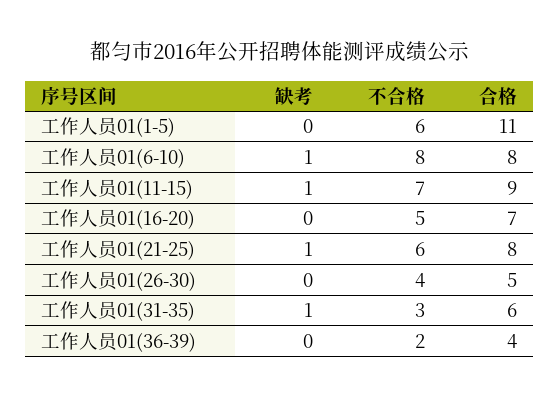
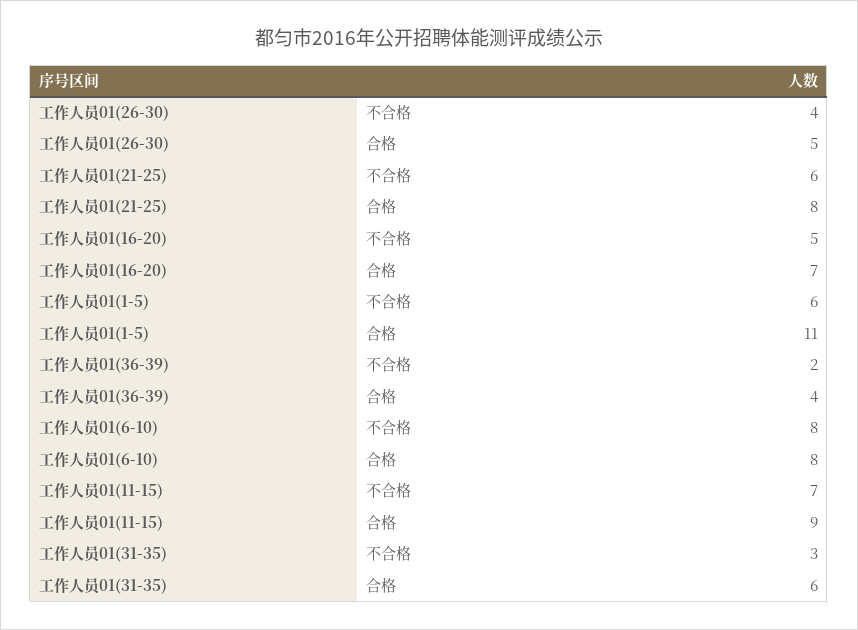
缺考, 工作人员01(1-5): 0 -> none
缺考, 工作人员01(6-10): 1 -> none
缺考, 工作人员01(11-15): 1 -> none
缺考, 工作人员01(16-20): 0 -> none
缺考, 工作人员01(21-25): 1 -> none
缺考, 工作人员01(26-30): 0 -> none
缺考, 工作人员01(31-35): 1 -> none
缺考, 工作人员01(36-39): 0 -> none

